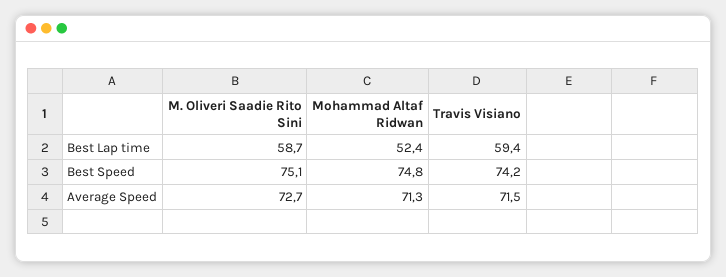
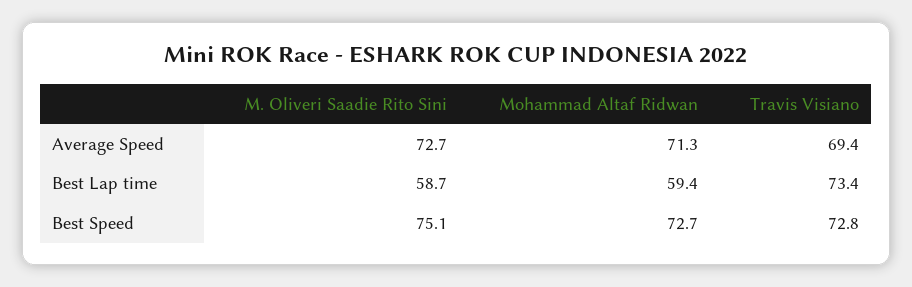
Mohammad Altaf Ridwan, Best Lap time: 52.4 -> 59.4
Travis Visiano, Best Lap time: 59.4 -> 73.4
Mohammad Altaf Ridwan, Best Speed: 74.8 -> 72.7
Travis Visiano, Best Speed: 74.2 -> 72.8
Travis Visiano, Average Speed: 71.5 -> 69.4

